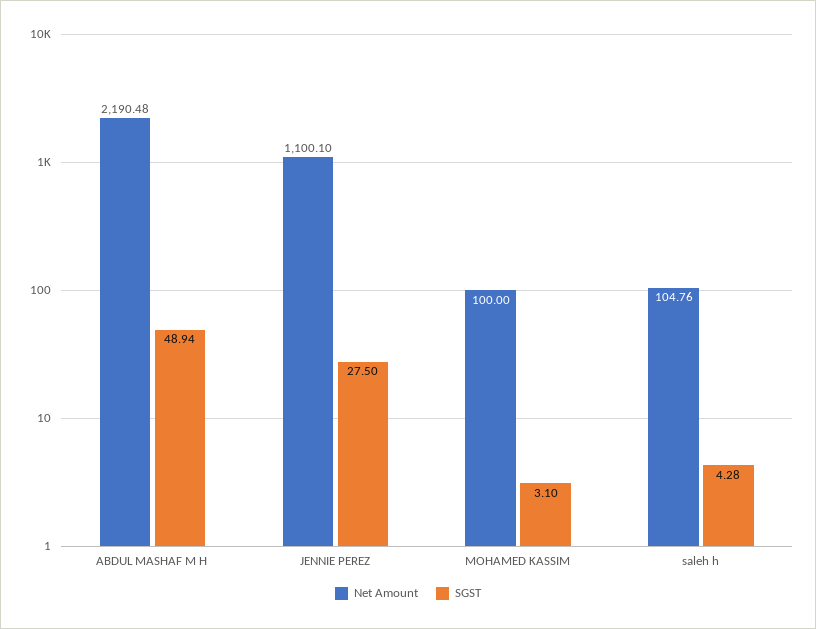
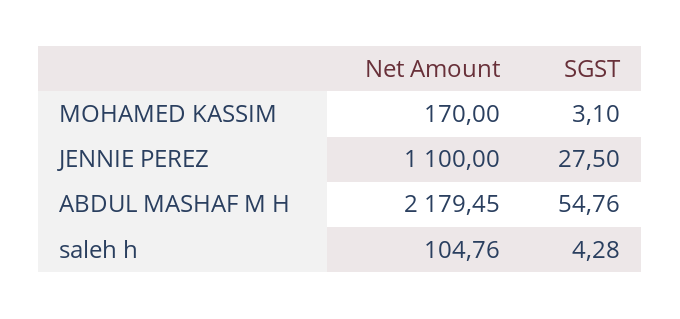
Net Amount, ABDUL MASHAF M H: 2190.48 -> 2179.45
SGST, ABDUL MASHAF M H: 48.94 -> 54.76
Net Amount, JENNIE PEREZ: 1100.1 -> 1100
Net Amount, MOHAMED KASSIM: 100 -> 170

